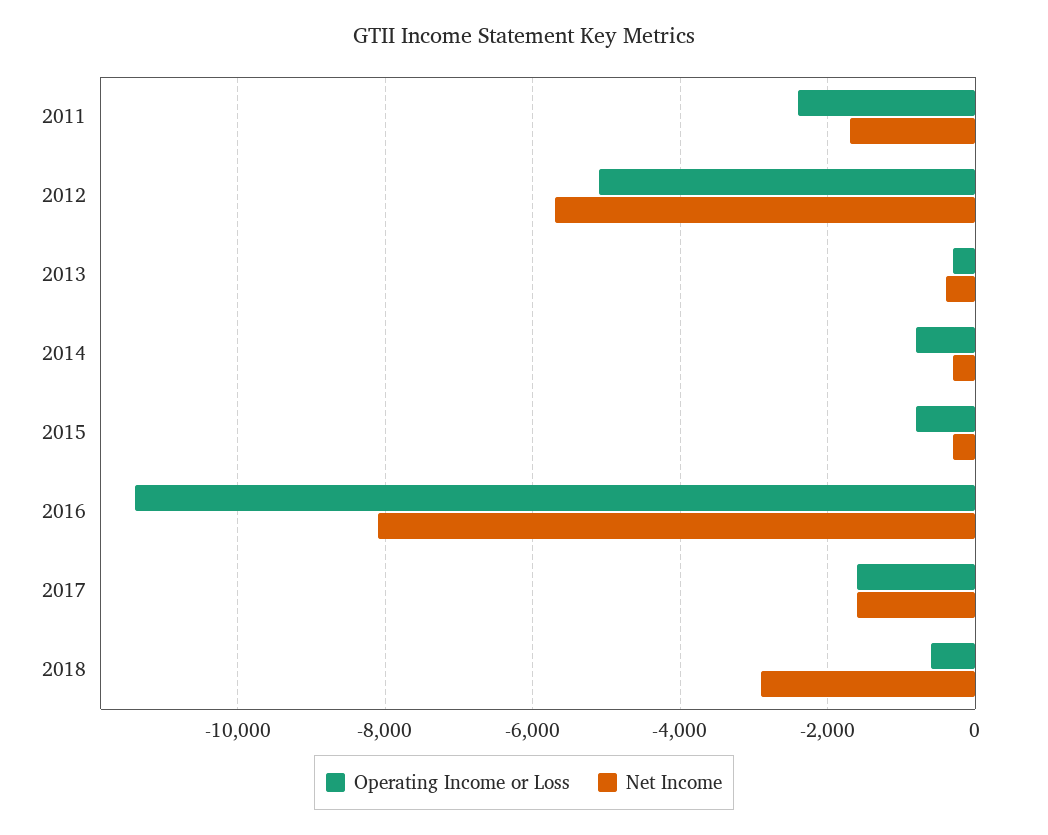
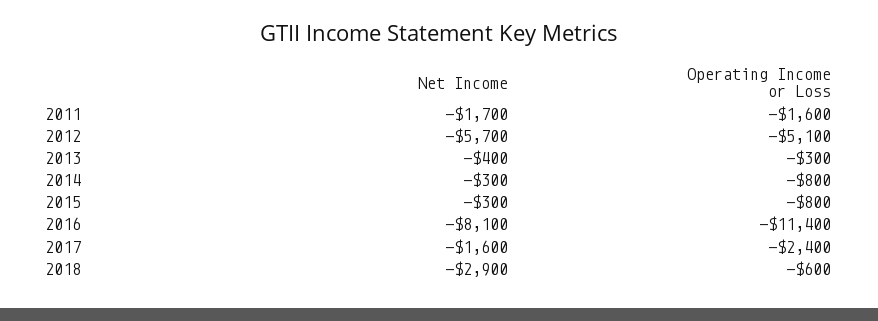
Operating Income or Loss, 2011: -2400 -> -1600
Operating Income or Loss, 2017: -1600 -> -2400

